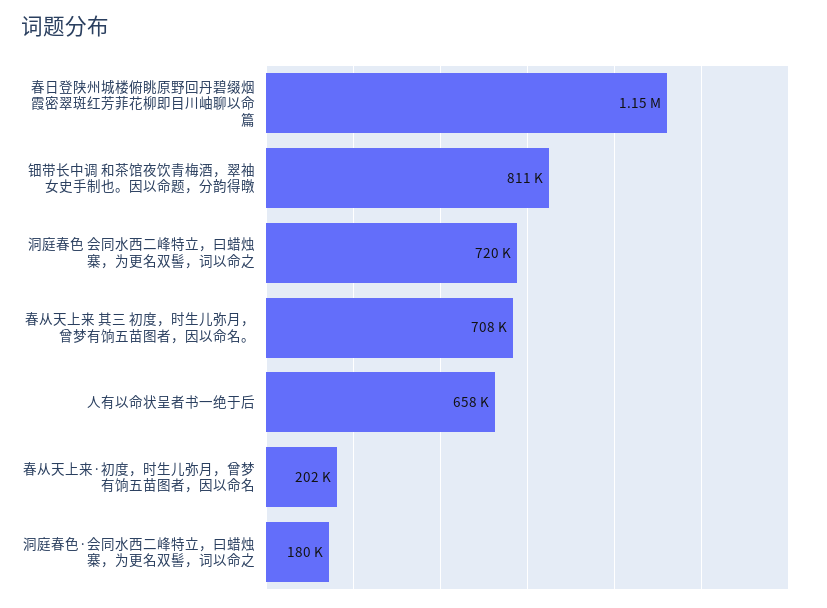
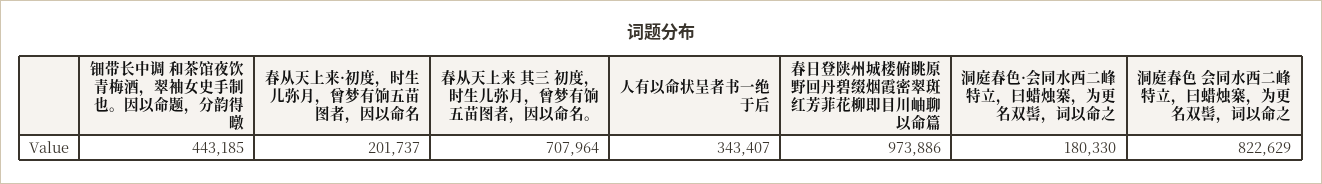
春日登陕州城楼俯眺原野回丹碧缀烟霞密翠斑红芳菲花柳即目川岫聊以命篇: 1150000 -> 973886
钿带长中调 和茶馆夜饮青梅酒，翠袖女史手制也。因以命题，分韵得暾: 811000 -> 443185
洞庭春色 会同水西二峰特立，曰蜡烛寨，为更名双髻，词以命之: 720000 -> 822629
人有以命状呈者书一绝于后: 658000 -> 343407

